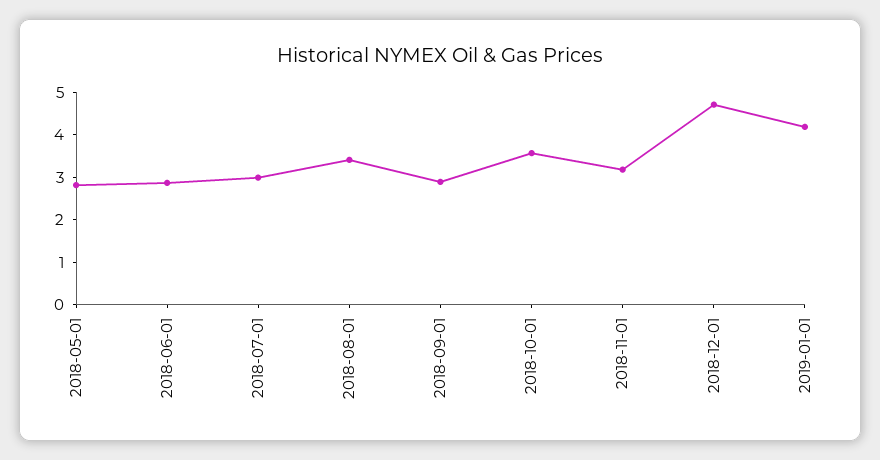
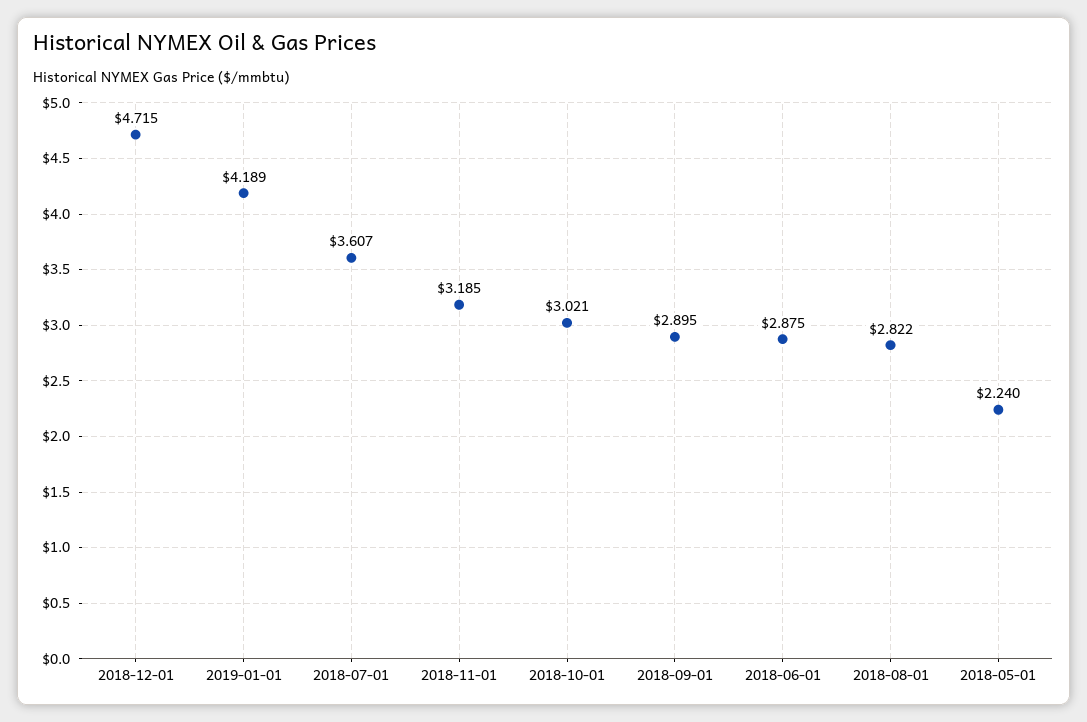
2018-05-01: 2.8 -> 2.24
2018-07-01: 3 -> 3.607
2018-08-01: 3.4 -> 2.822
2018-10-01: 3.6 -> 3.021

